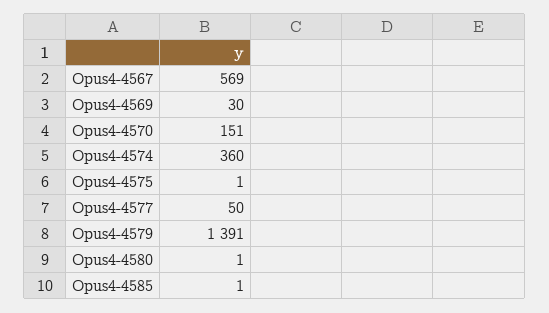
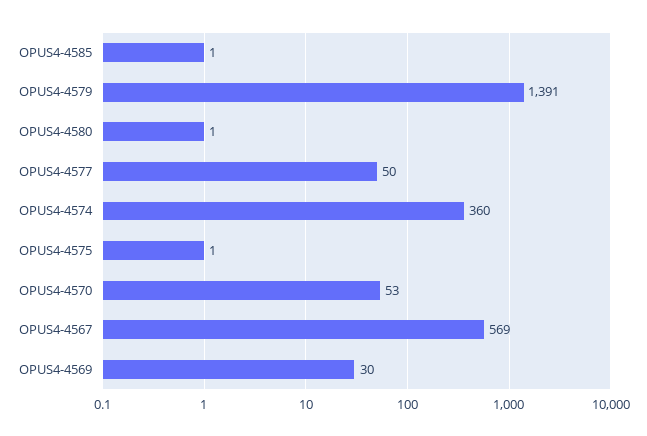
Opus4-4570: 151 -> 53

